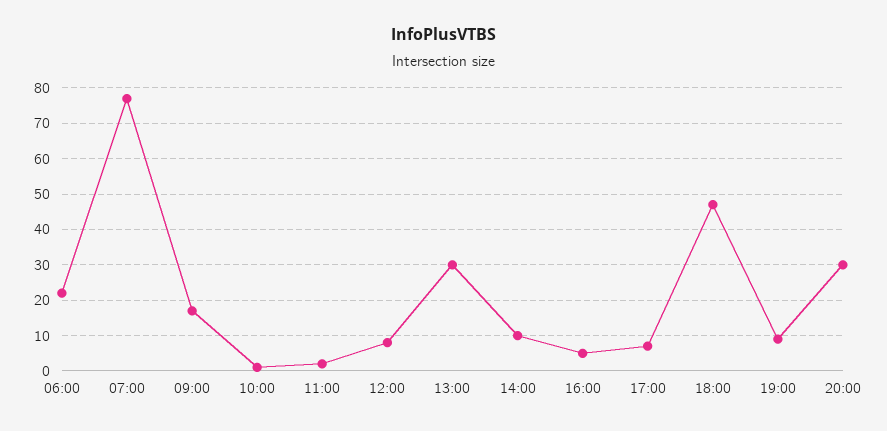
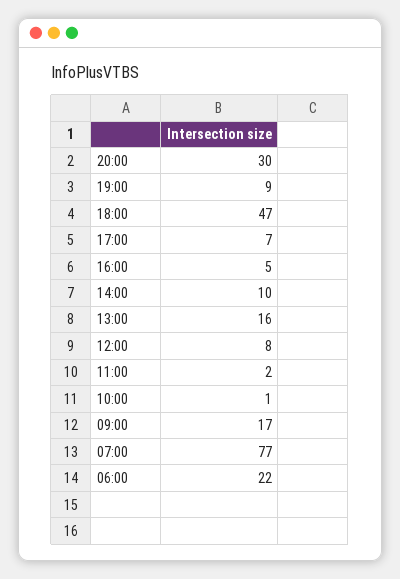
13:00: 30 -> 16

